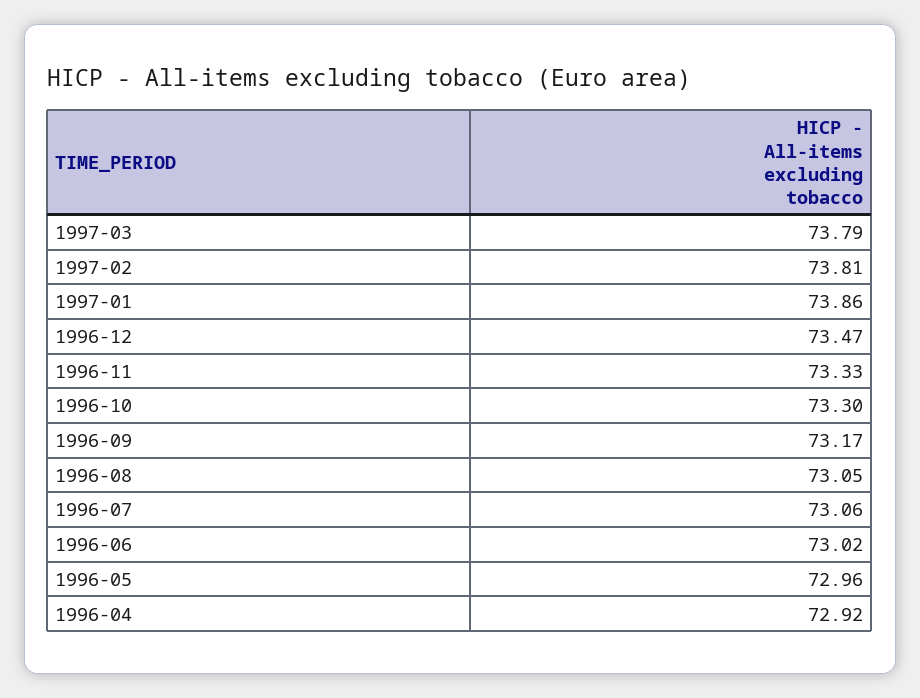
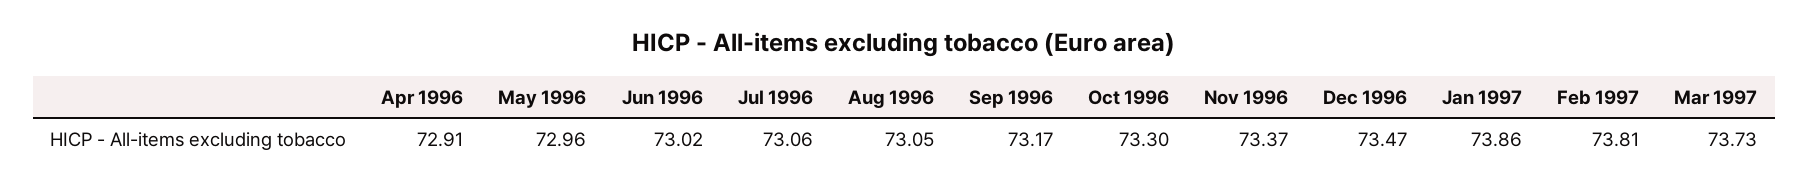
1997-03: 73.79 -> 73.73
1996-11: 73.33 -> 73.37
1996-04: 72.92 -> 72.91

